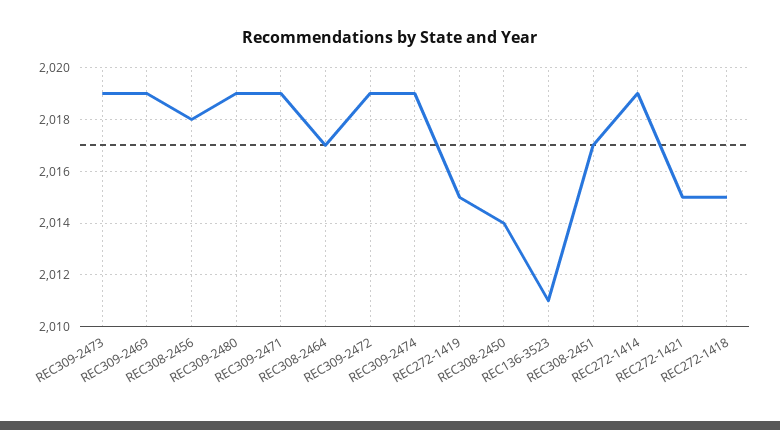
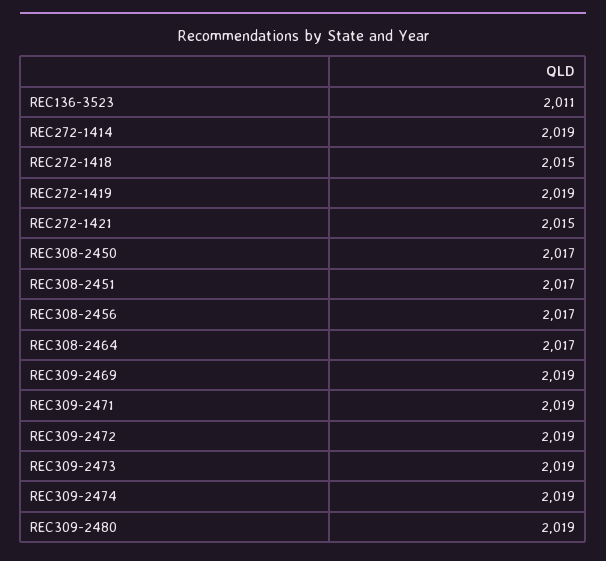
REC308-2456: 2018 -> 2017
REC272-1419: 2015 -> 2019
REC308-2450: 2014 -> 2017

